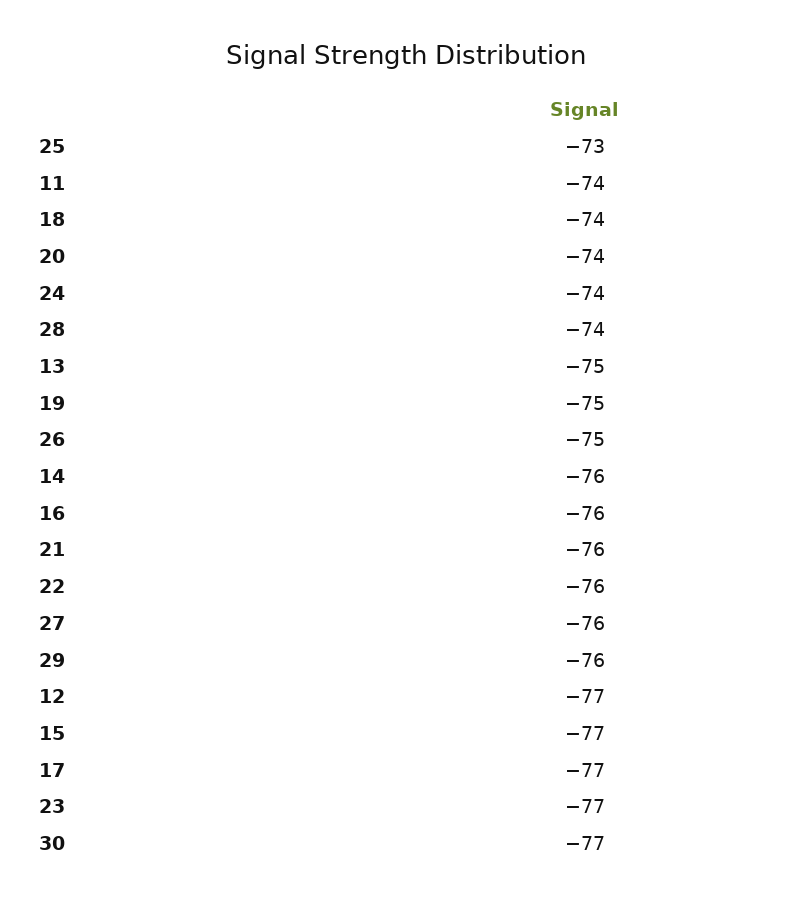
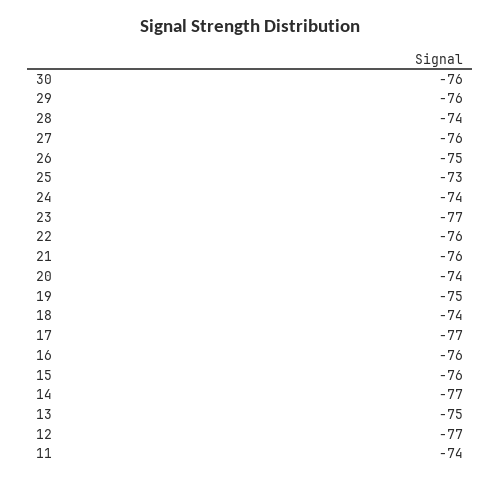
14: -76 -> -77
15: -77 -> -76
30: -77 -> -76

